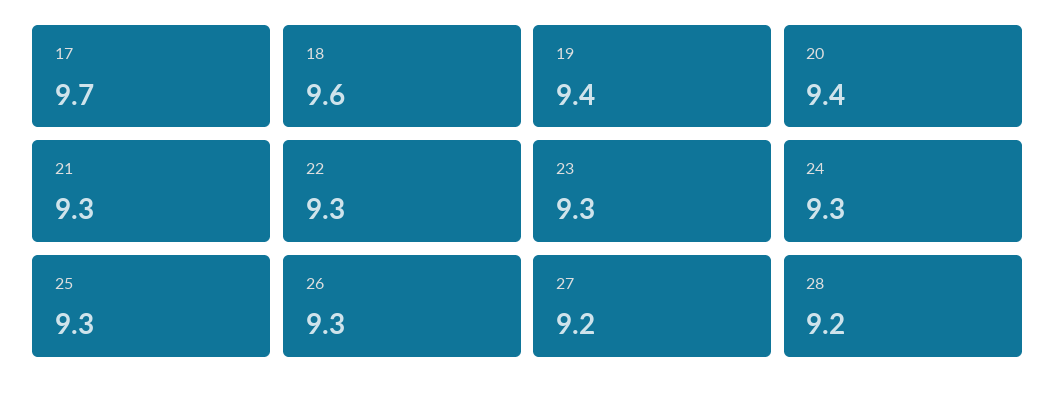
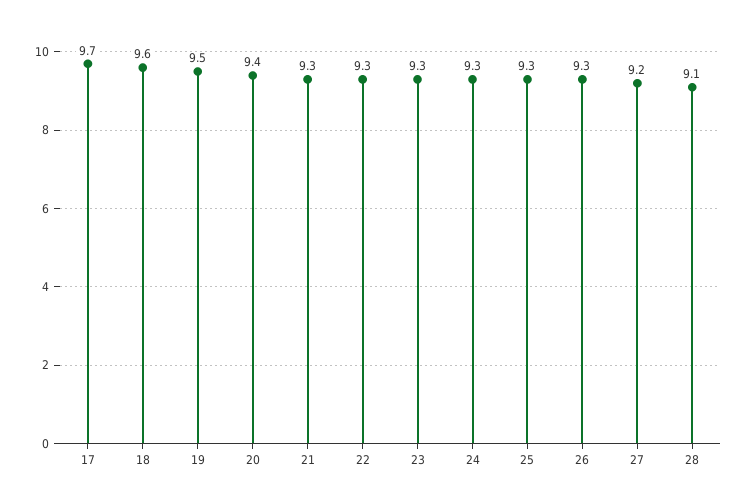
19: 9.4 -> 9.5
28: 9.2 -> 9.1

